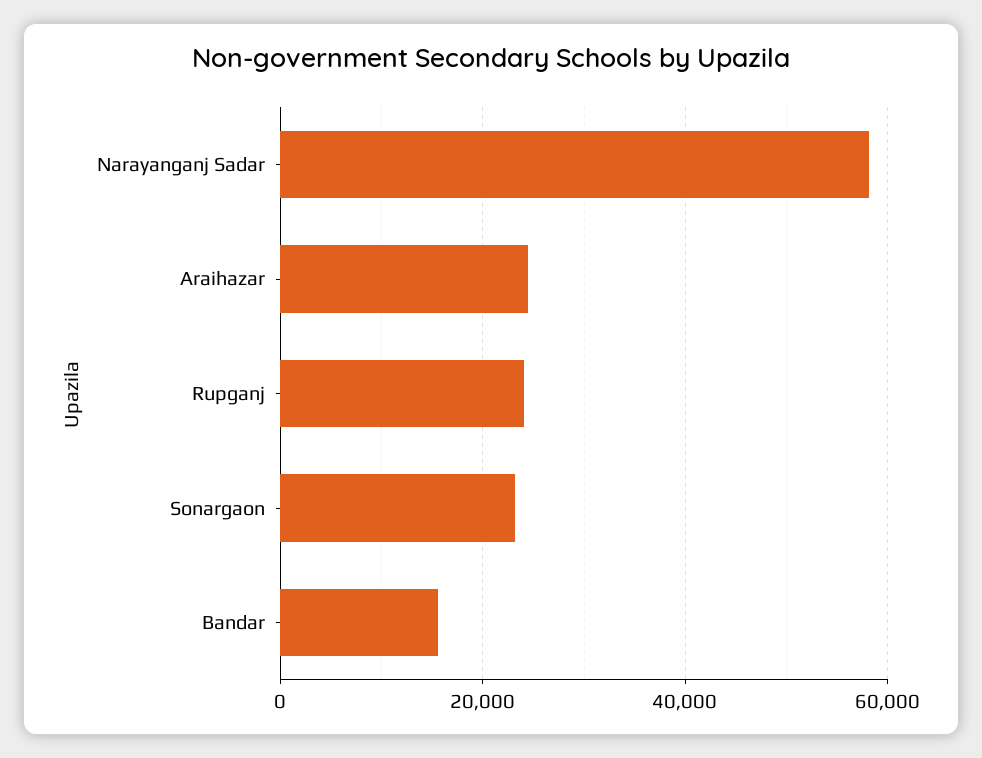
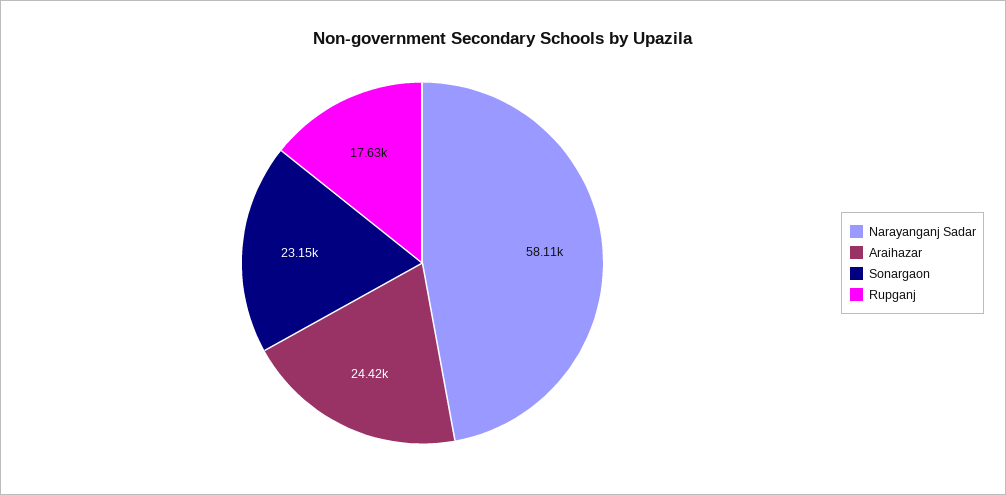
Rupganj: 24000 -> 17630
Bandar: 16000 -> none

